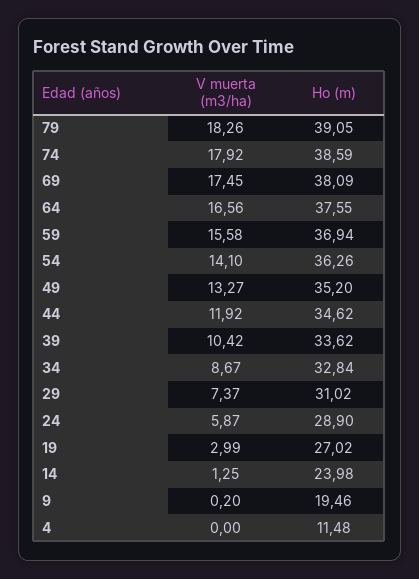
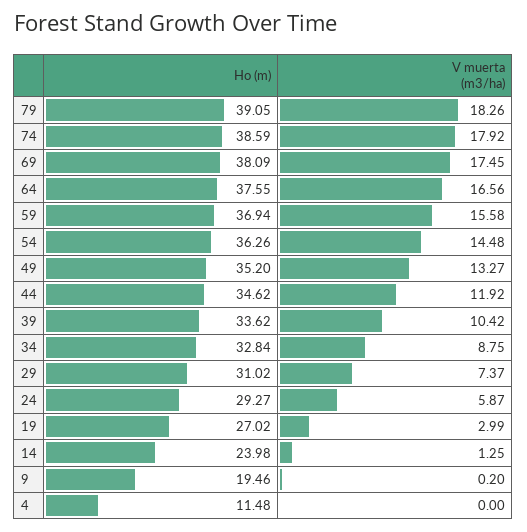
V muerta (m3/ha), 54: 14.1 -> 14.48
V muerta (m3/ha), 34: 8.67 -> 8.75
Ho (m), 24: 28.9 -> 29.27

